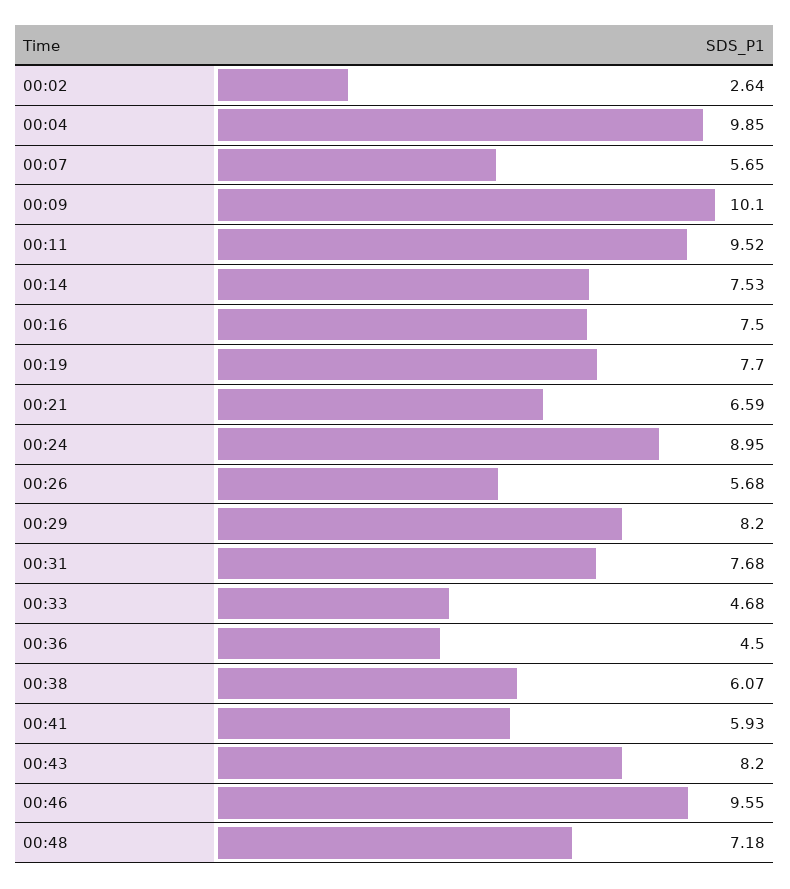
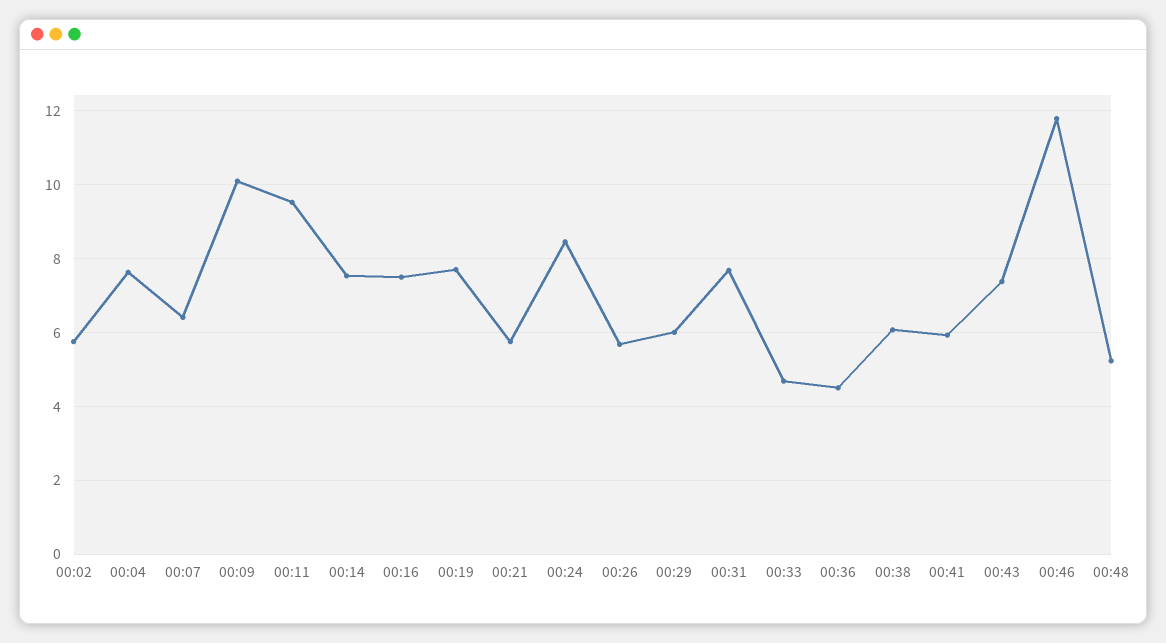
00:02: 2.64 -> 5.8
00:04: 9.85 -> 7.6
00:07: 5.65 -> 6.4
00:21: 6.59 -> 5.8
00:24: 8.95 -> 8.4
00:29: 8.2 -> 6
00:43: 8.2 -> 7.4
00:46: 9.55 -> 11.8
00:48: 7.18 -> 5.2

